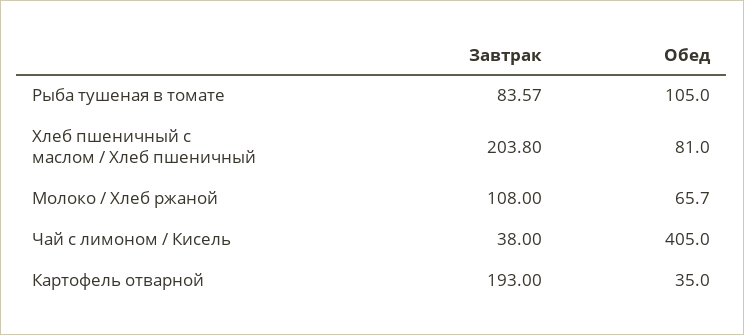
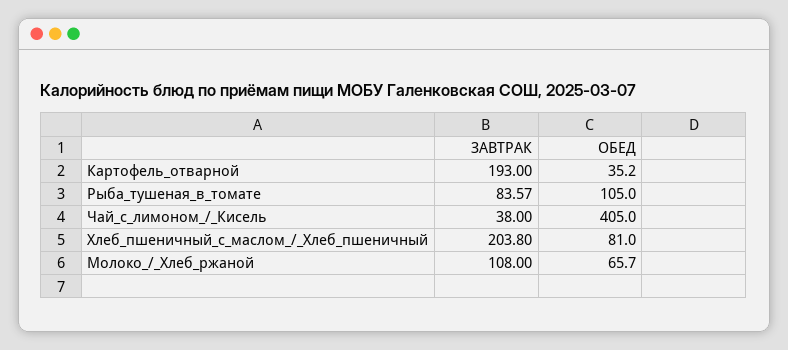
Обед, Картофель отварной: 35 -> 35.2

